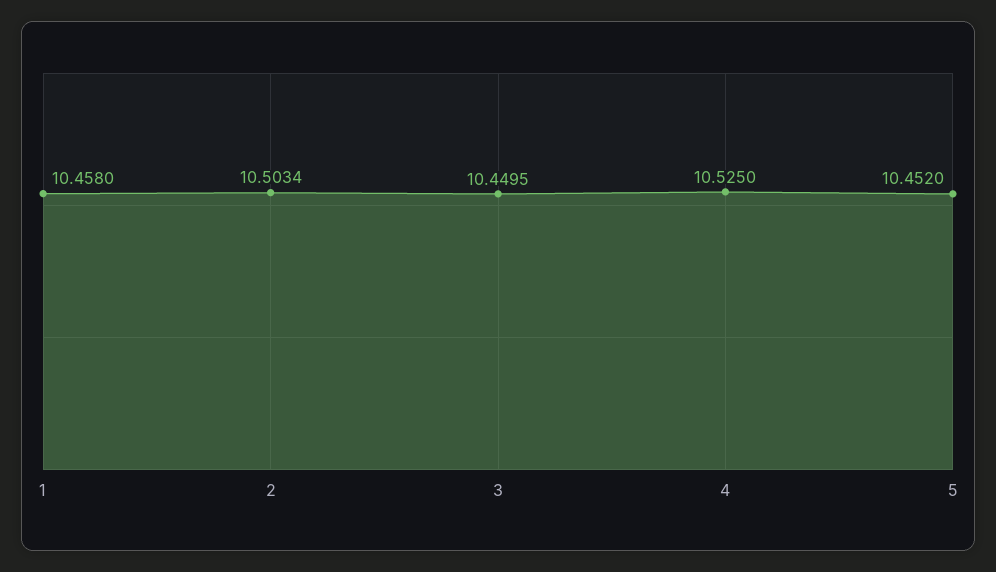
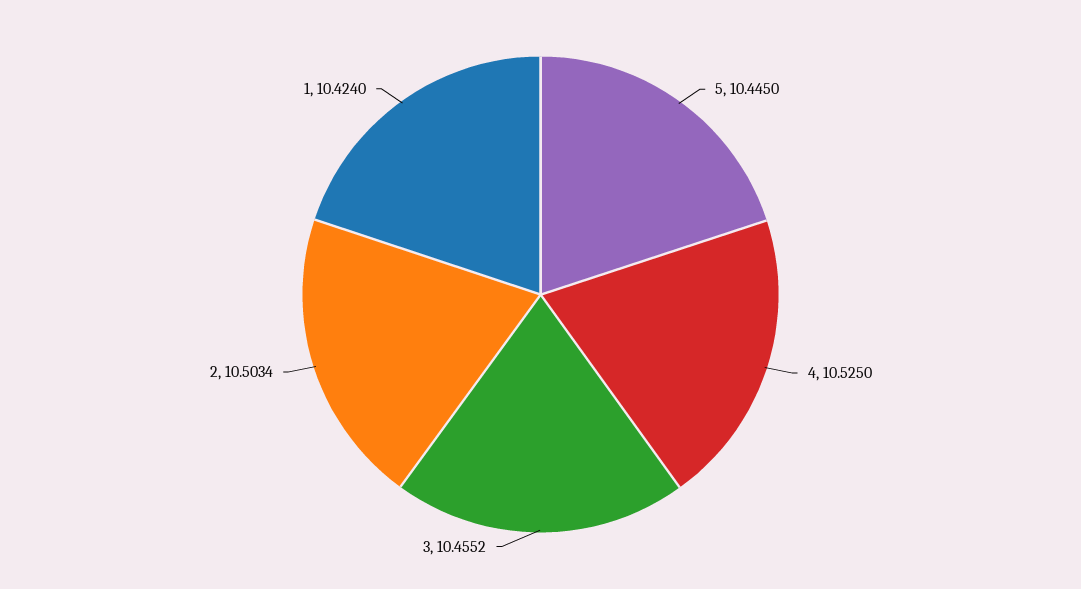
1: 10.458 -> 10.424
3: 10.4495 -> 10.4552
5: 10.452 -> 10.445

